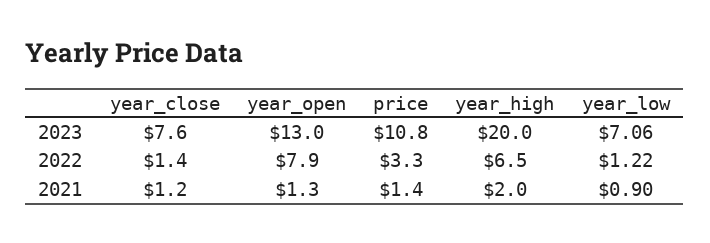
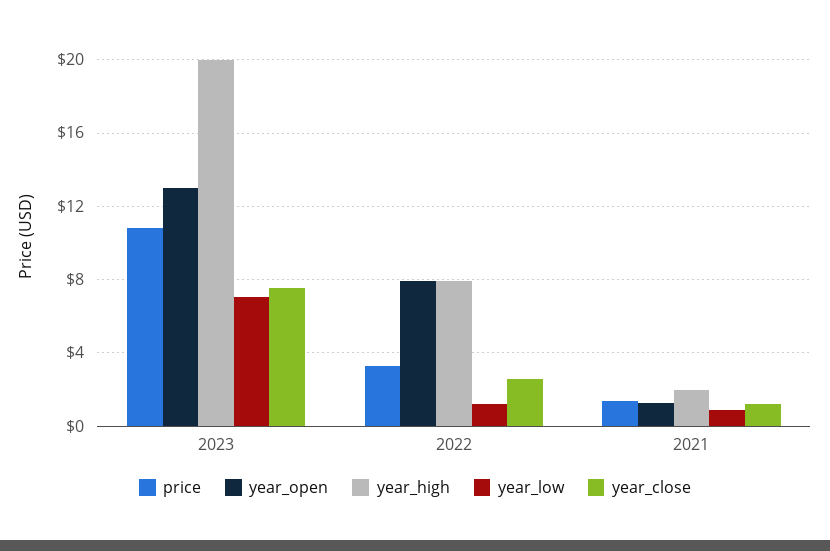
year_close, 2022: 1.4 -> 2.5
year_high, 2022: 6.5 -> 8

